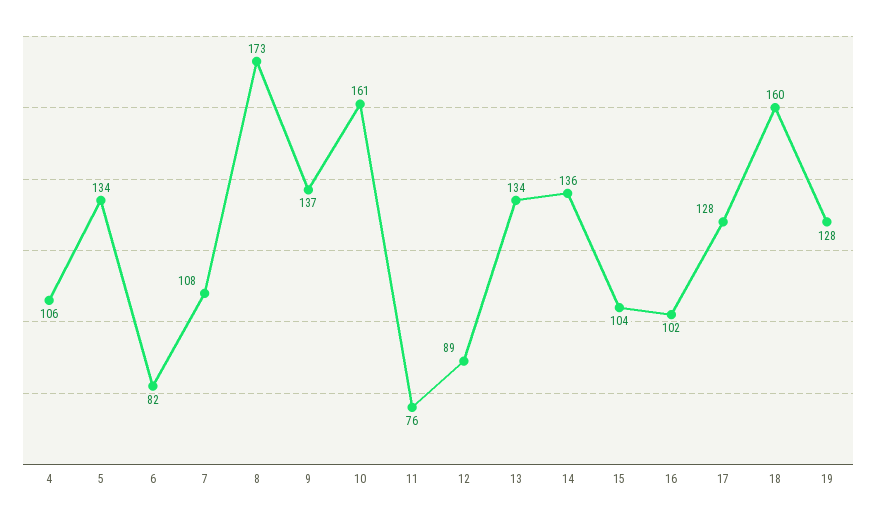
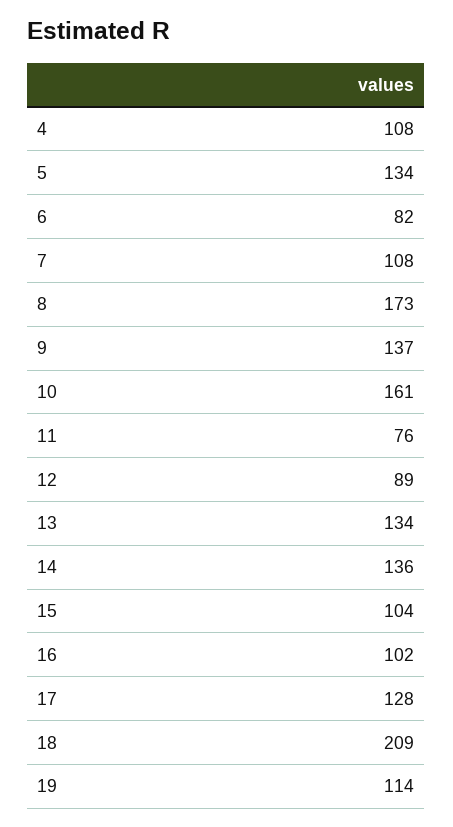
4: 106 -> 108
18: 160 -> 209
19: 128 -> 114

